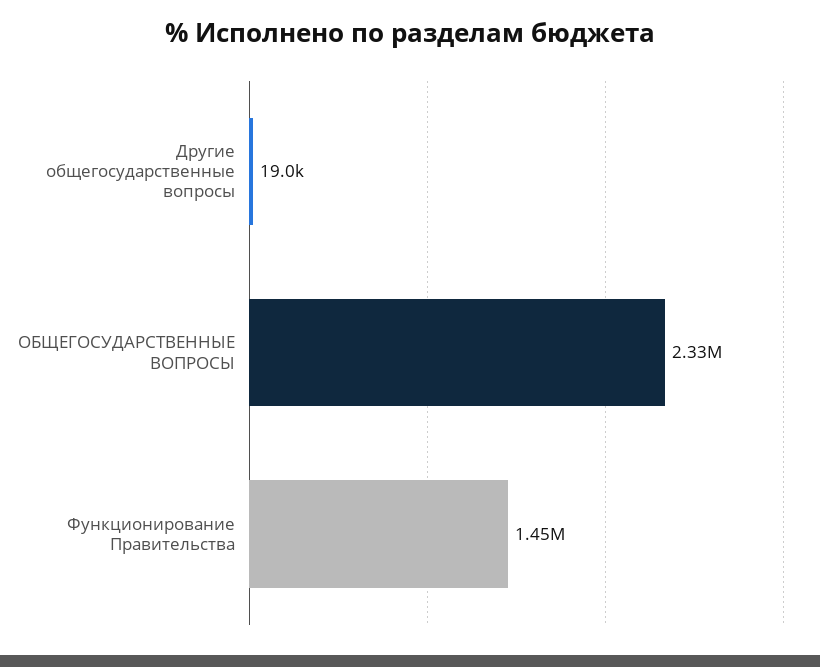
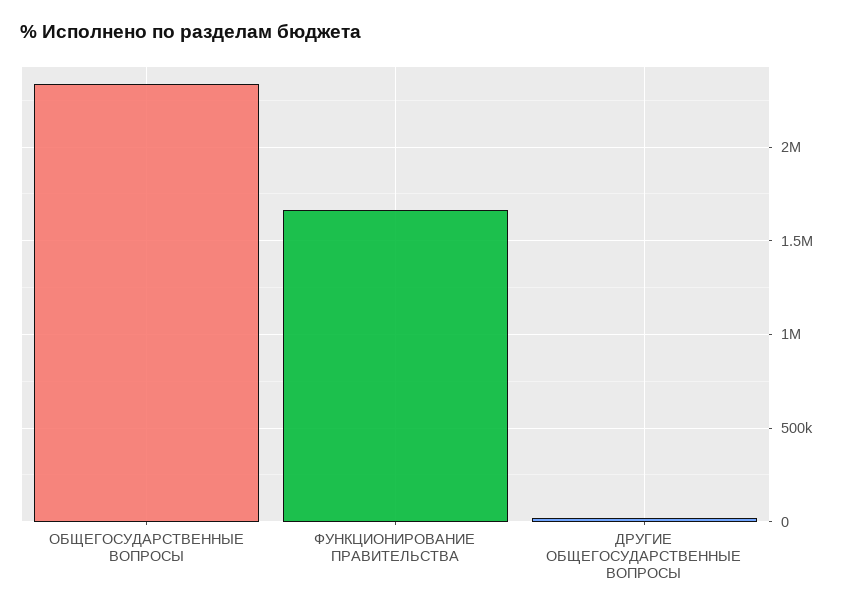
Функционирование Правительства: 1450000 -> 1650000

